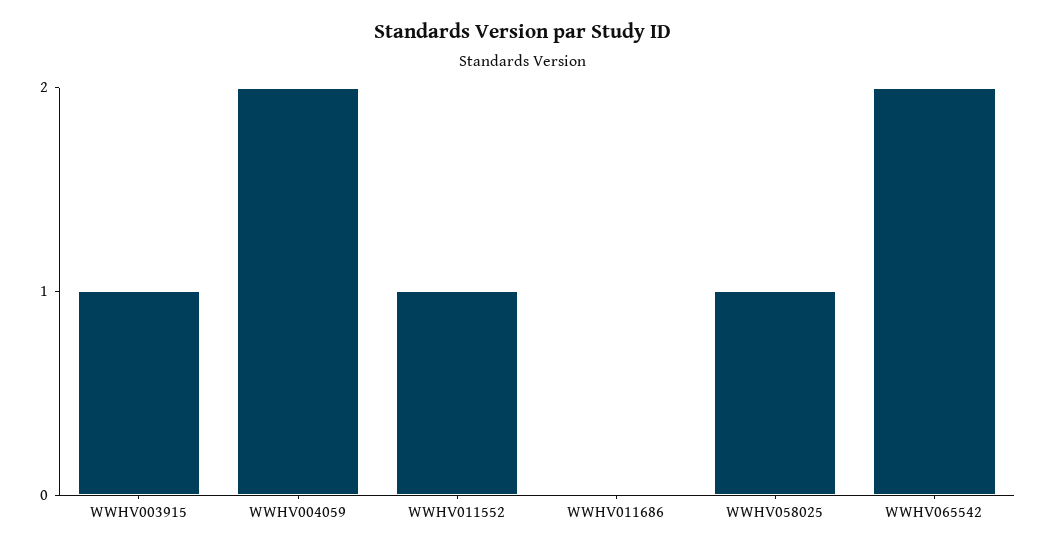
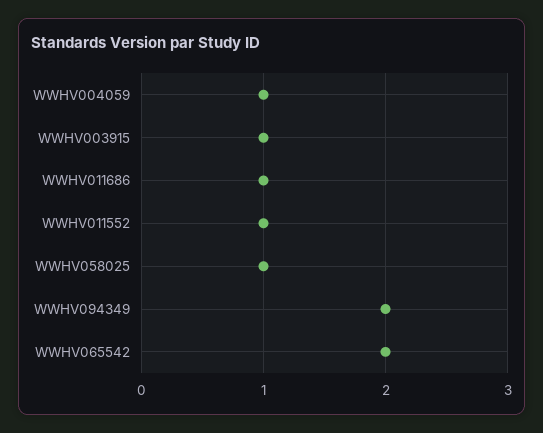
WWHV004059: 2 -> 1
WWHV011686: 0 -> 1
WWHV094349: none -> 2

